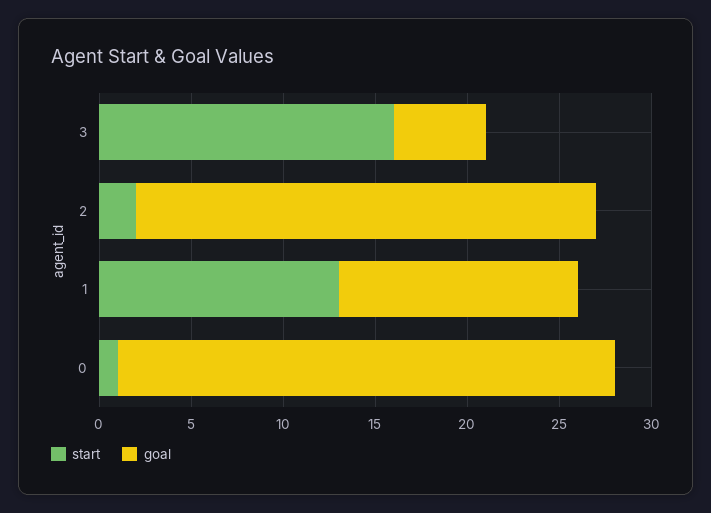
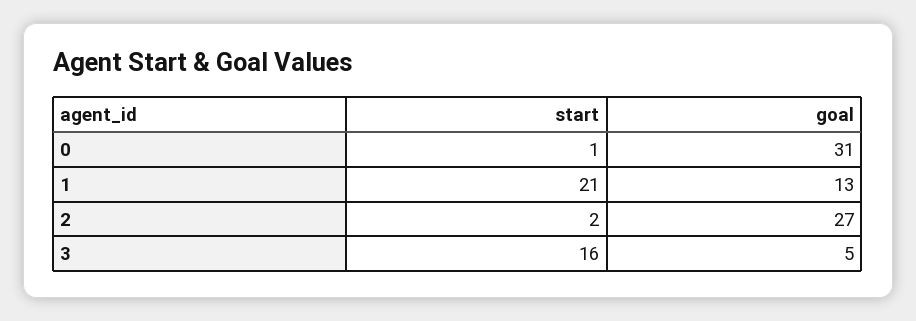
goal, 2: 25 -> 27
start, 1: 13 -> 21
goal, 0: 27 -> 31

